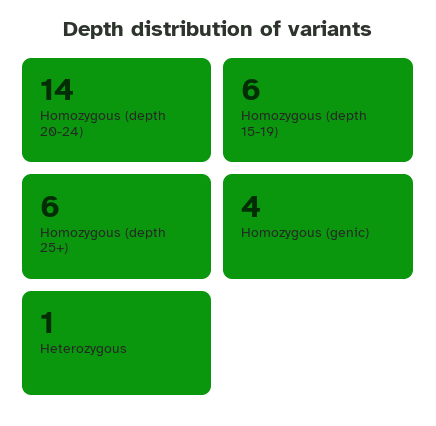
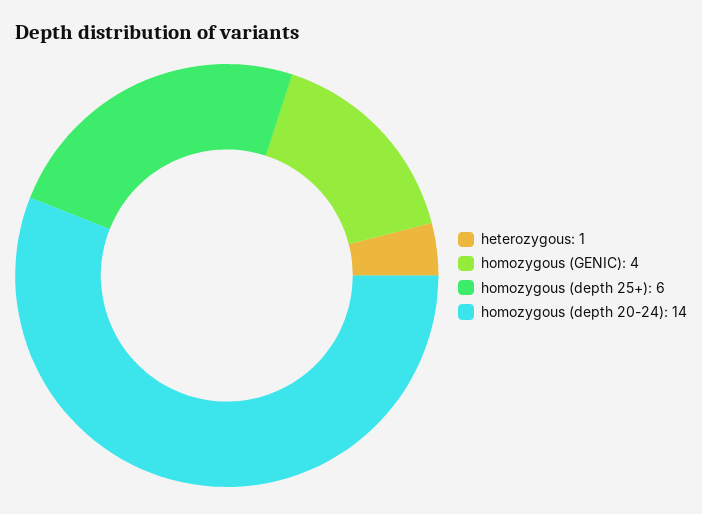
Homozygous (depth 15-19): 6 -> none

